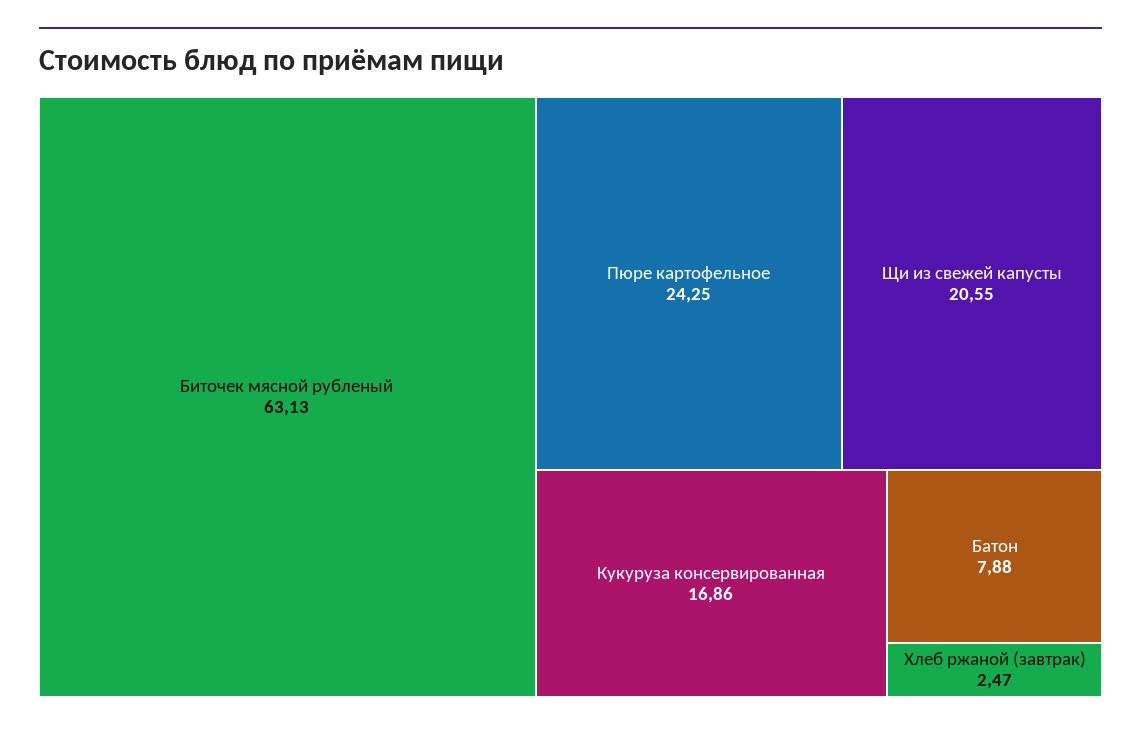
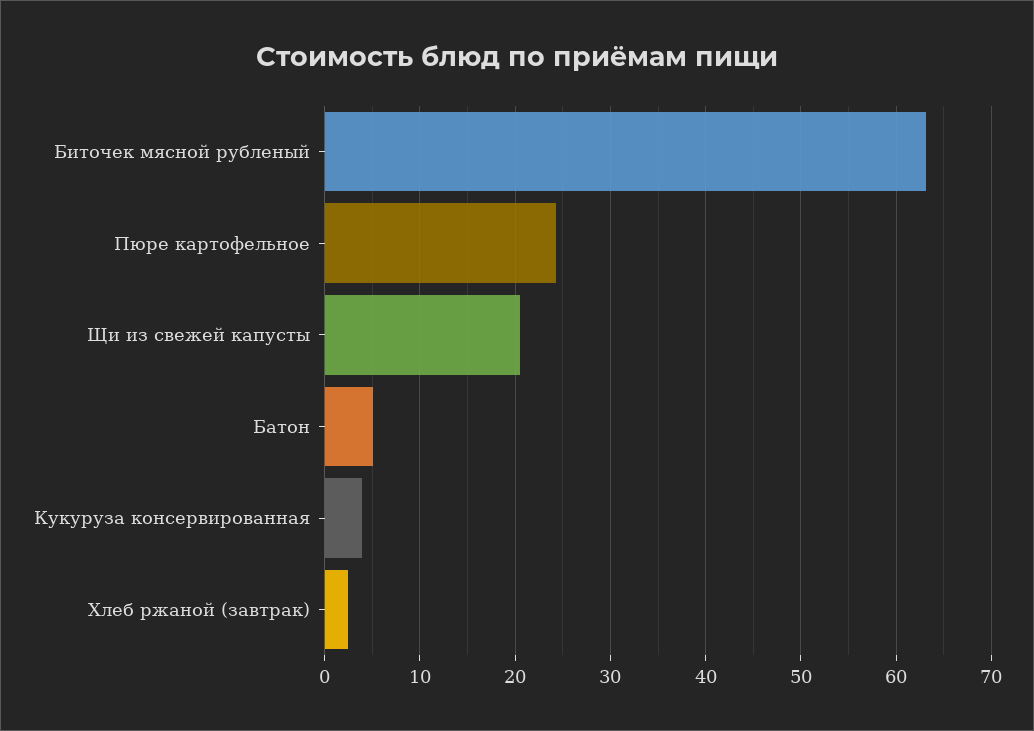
Кукуруза консервированная: 16.86 -> 4
Батон: 7.88 -> 5

